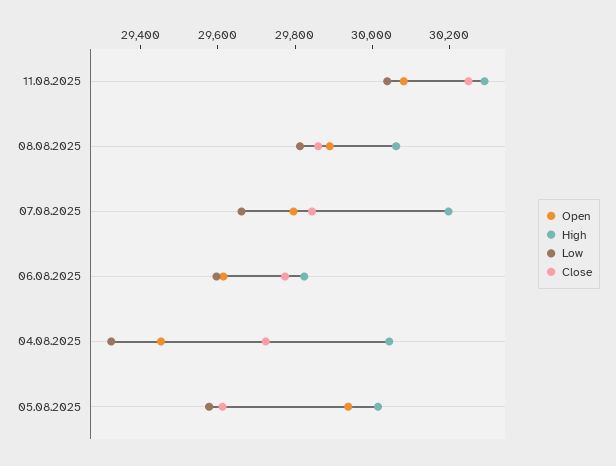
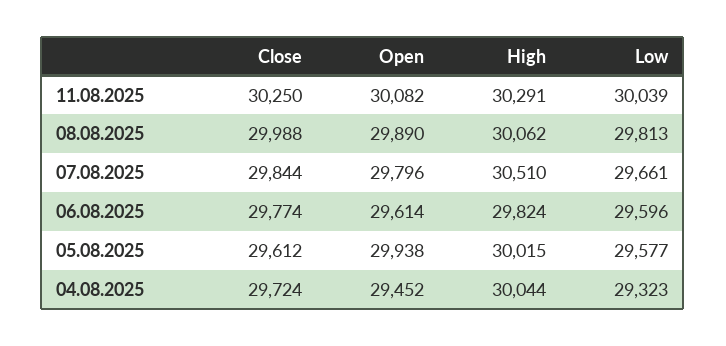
Close, 08.08.2025: 29850 -> 29988
High, 07.08.2025: 30200 -> 30510

